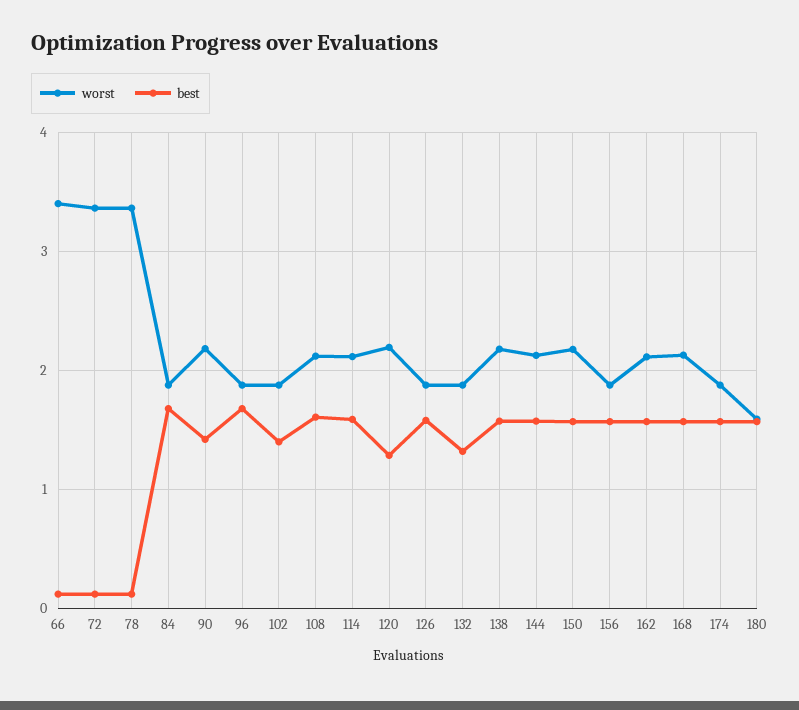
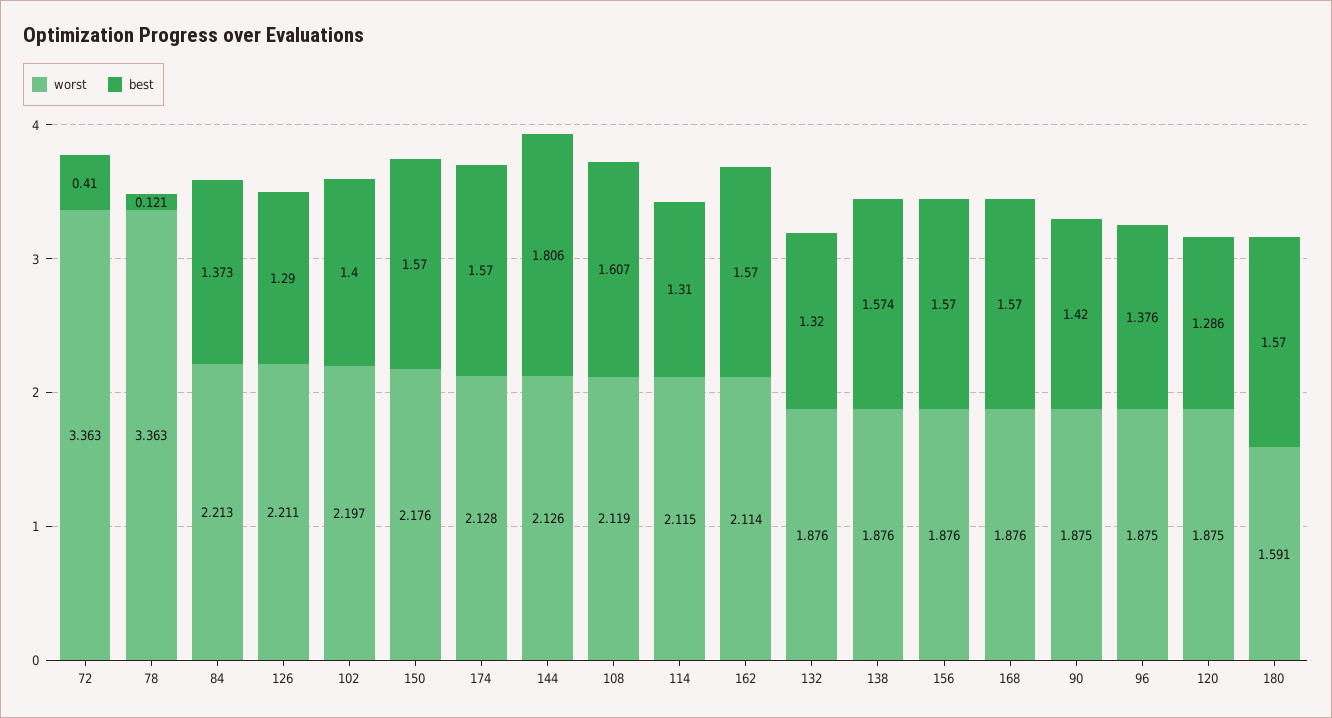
worst, 66: 3.4 -> none
best, 66: 0.1 -> none
best, 72: 0.1 -> 0.41
worst, 84: 1.9 -> 2.213
best, 84: 1.7 -> 1.373
worst, 90: 2.2 -> 1.875
best, 96: 1.7 -> 1.376
worst, 102: 1.9 -> 2.197
best, 114: 1.6 -> 1.31
worst, 120: 2.2 -> 1.875
worst, 126: 1.9 -> 2.211
best, 126: 1.6 -> 1.29
worst, 138: 2.2 -> 1.876
best, 144: 1.6 -> 1.806
worst, 168: 2.1 -> 1.876
worst, 174: 1.9 -> 2.128

